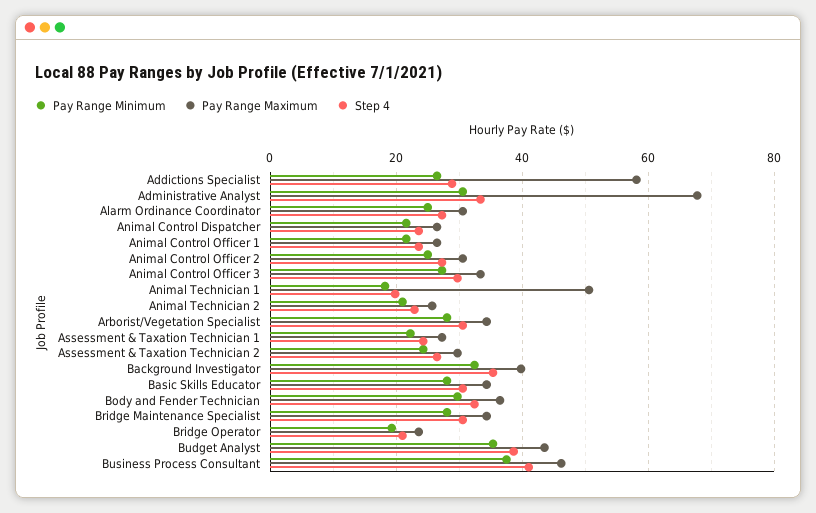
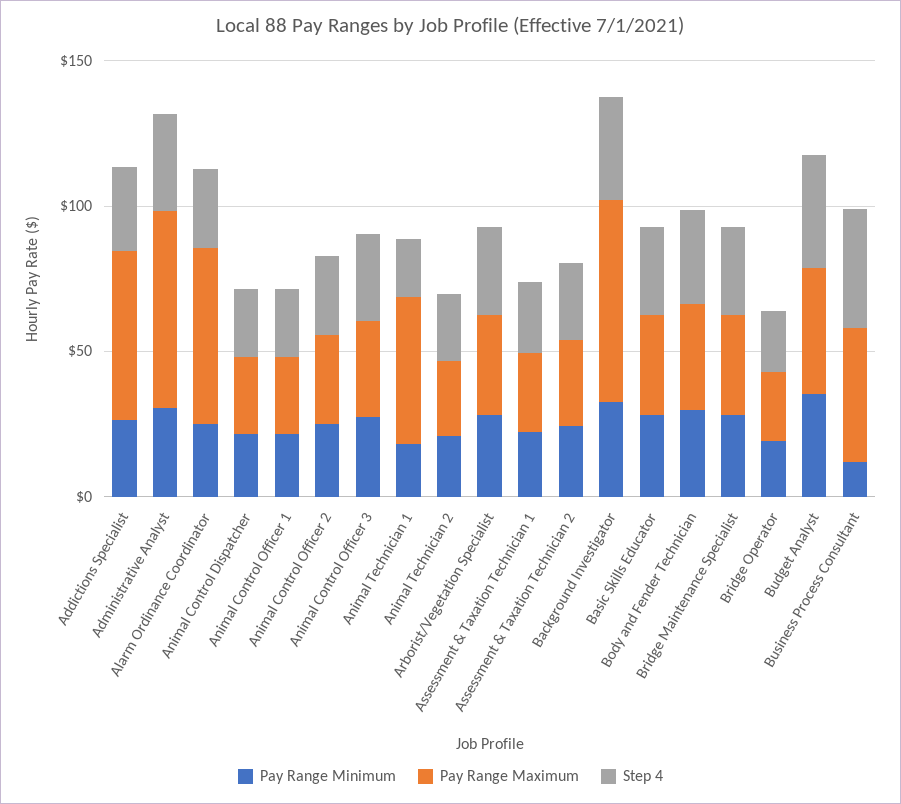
Pay Range Maximum, Alarm Ordinance Coordinator: 30 -> 60
Pay Range Maximum, Background Investigator: 40 -> 70
Pay Range Minimum, Business Process Consultant: 38 -> 10

